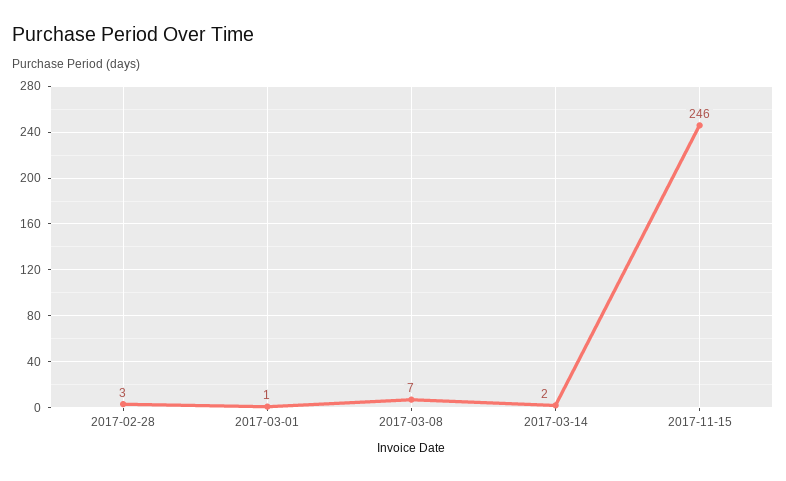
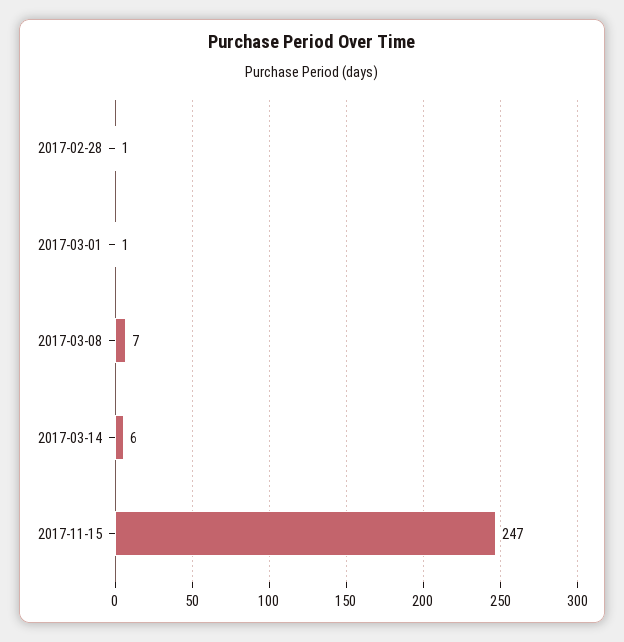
2017-02-28: 3 -> 1
2017-03-14: 2 -> 6
2017-11-15: 246 -> 247

